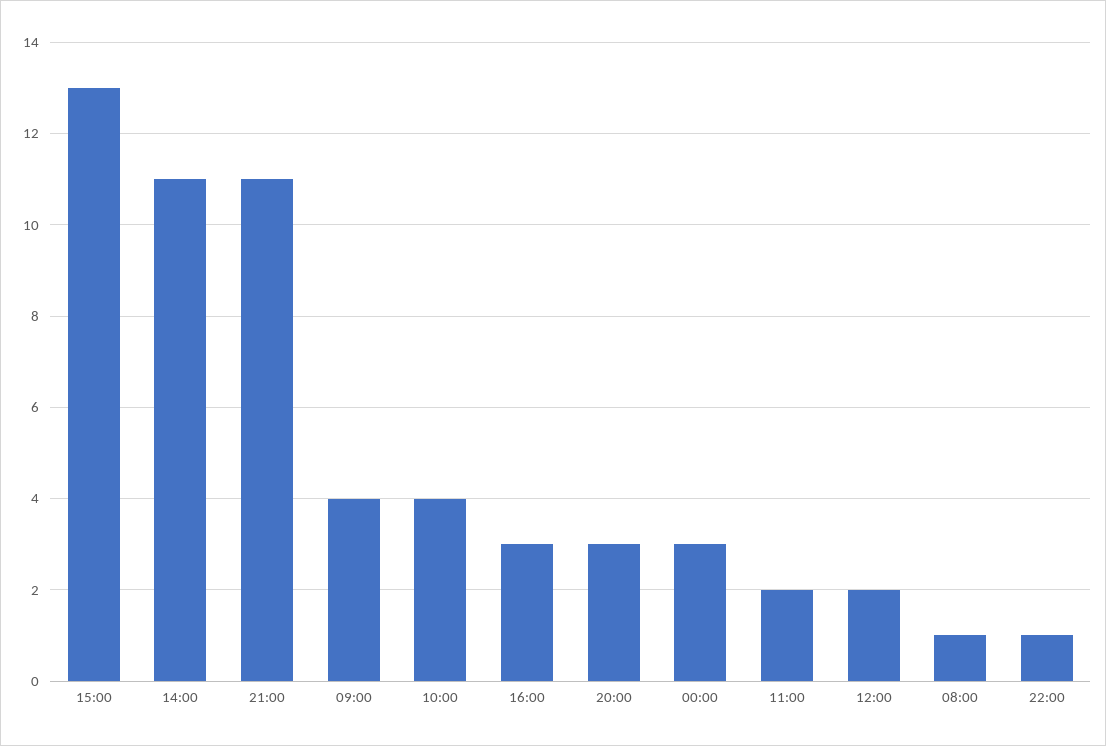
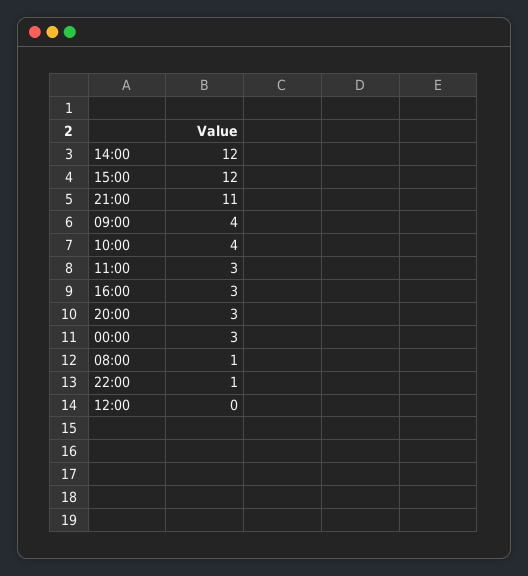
15:00: 13 -> 12
14:00: 11 -> 12
11:00: 2 -> 3
12:00: 2 -> 0

